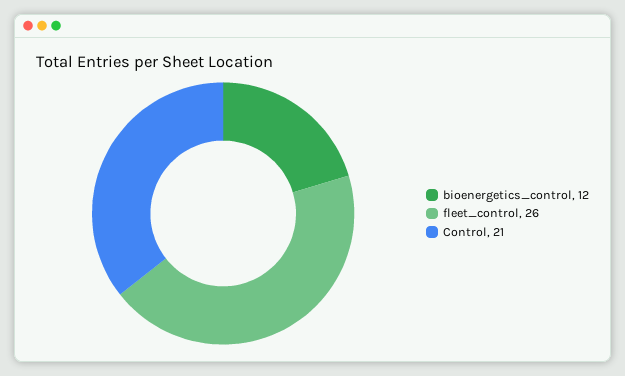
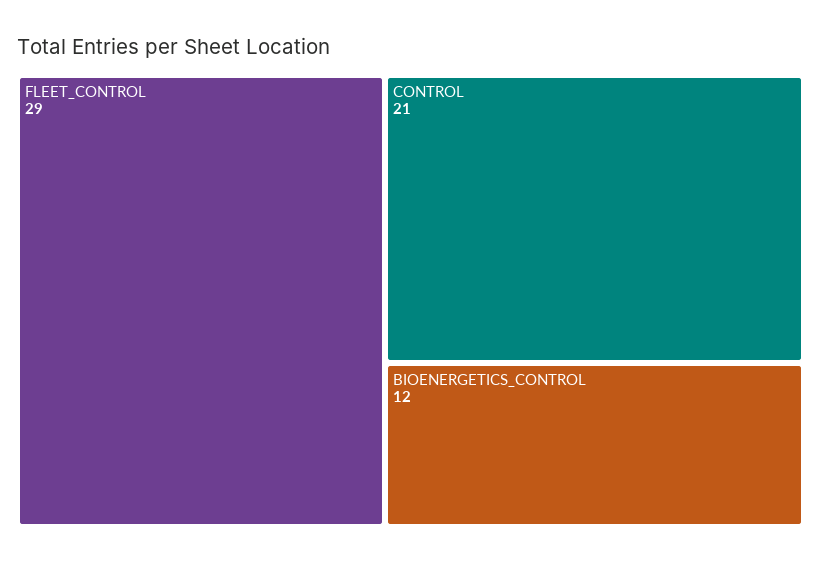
fleet_control: 26 -> 29

